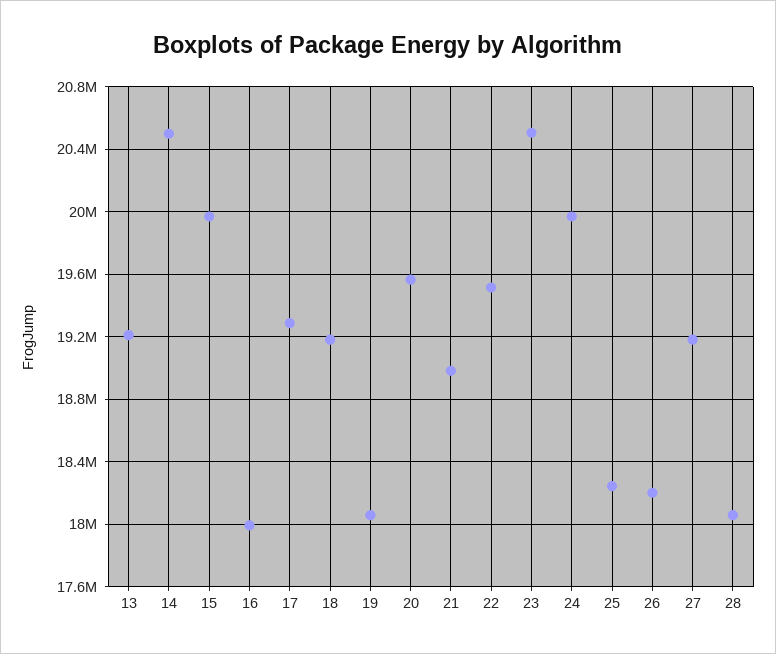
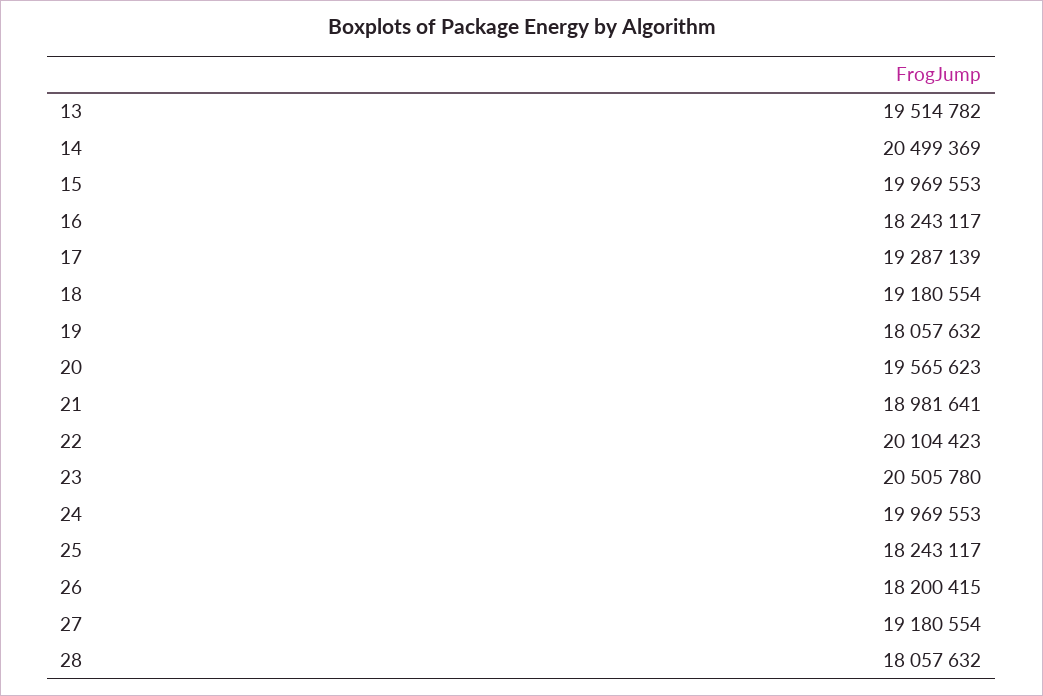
13: 19200000 -> 19514782
16: 18000000 -> 18243117
22: 19500000 -> 20104423

